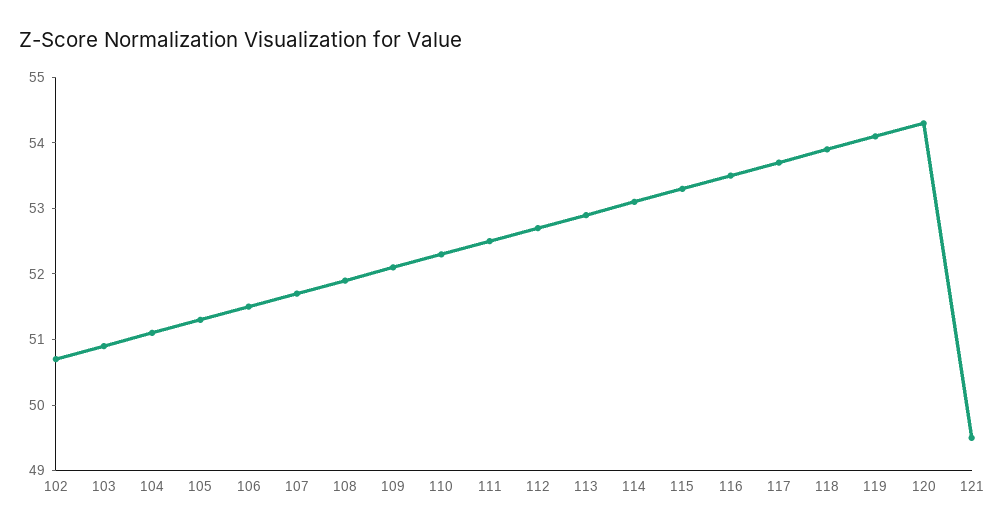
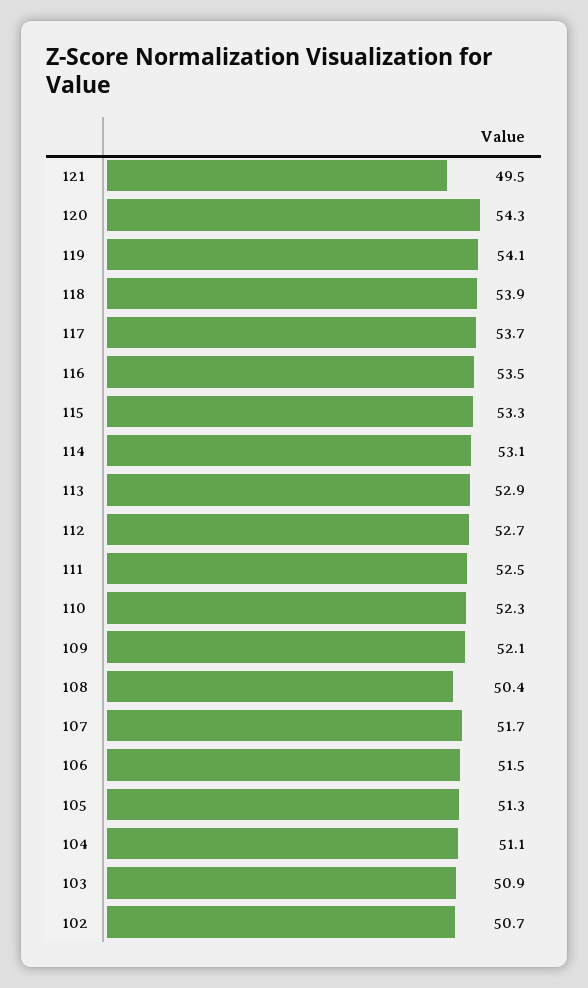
108: 52 -> 50.4

